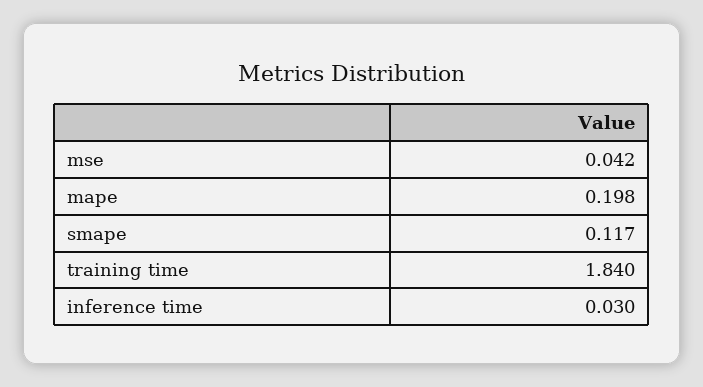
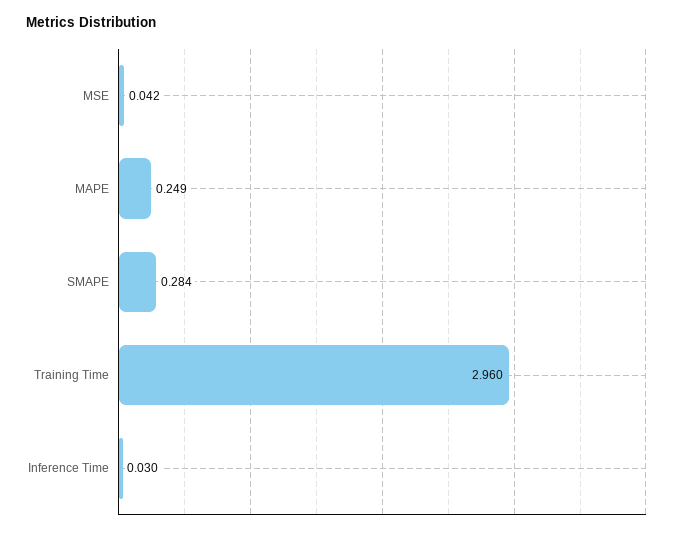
mape: 0.198 -> 0.249
smape: 0.117 -> 0.284
training time: 1.84 -> 2.96

